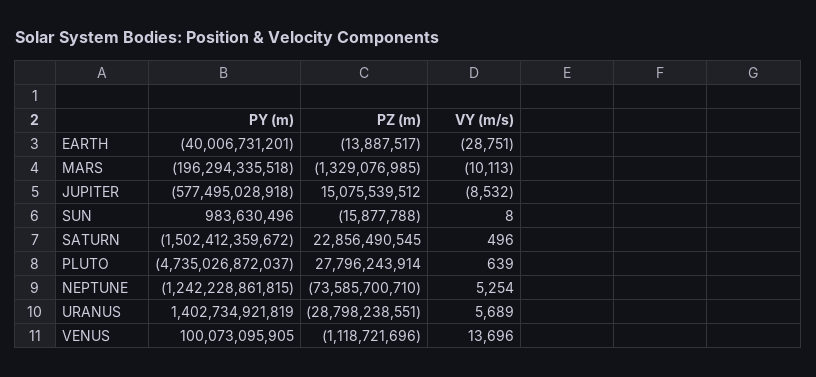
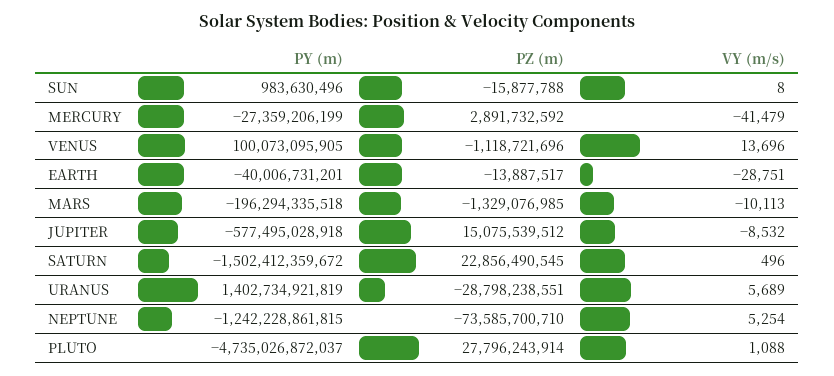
VY (m/s), PLUTO: 639 -> 1088
PY (m), MERCURY: none -> -27359206199
PZ (m), MERCURY: none -> 2891732592
VY (m/s), MERCURY: none -> -41479

